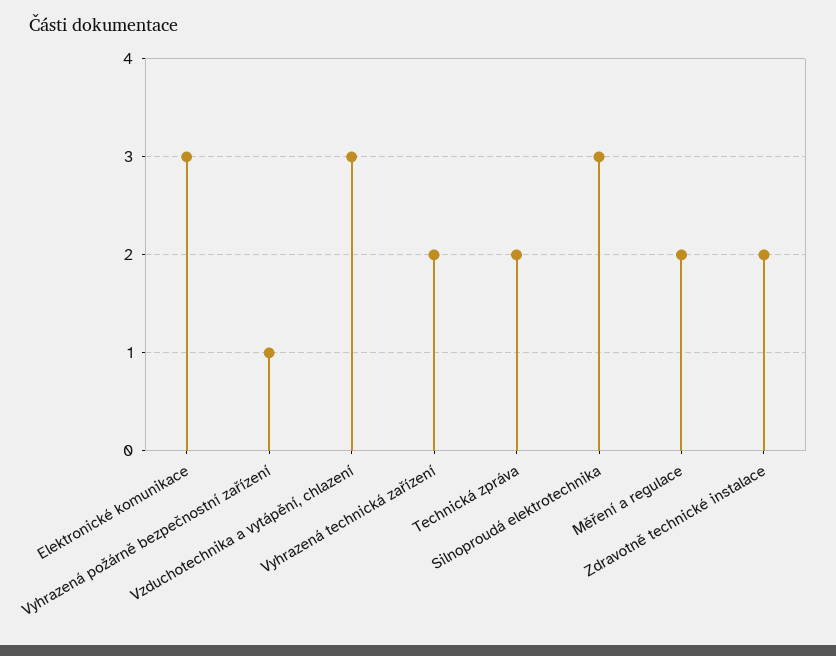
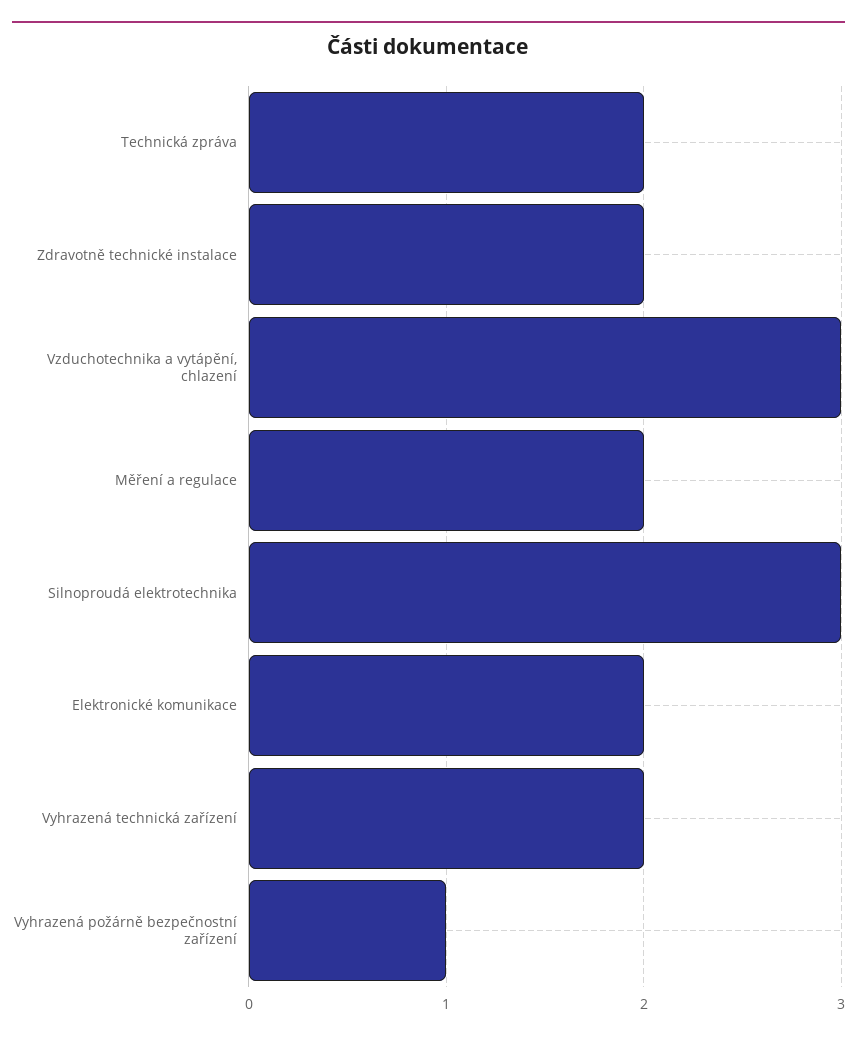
Elektronické komunikace: 3 -> 2

